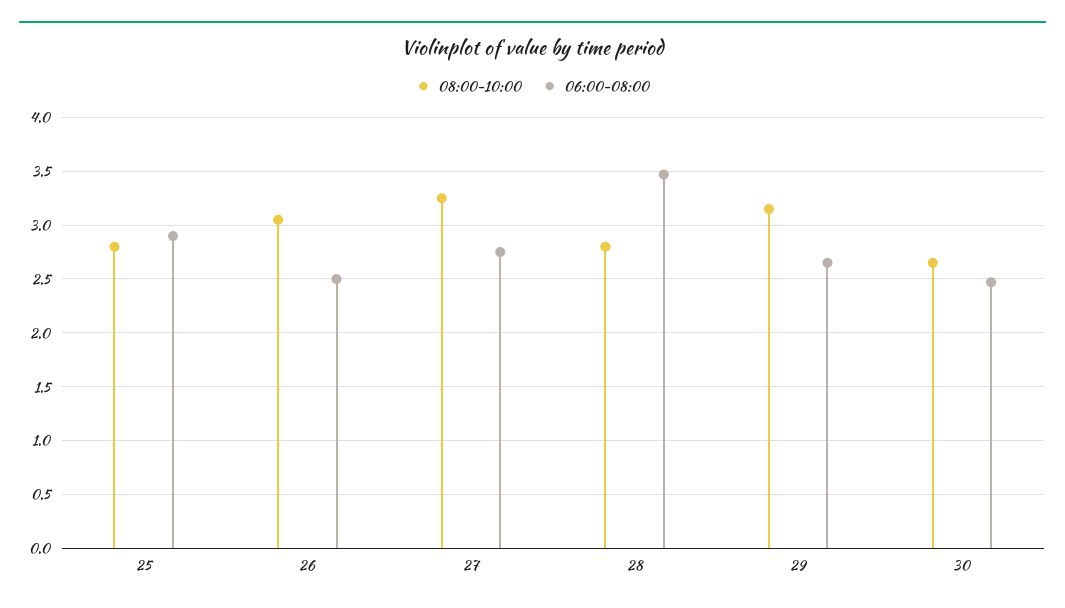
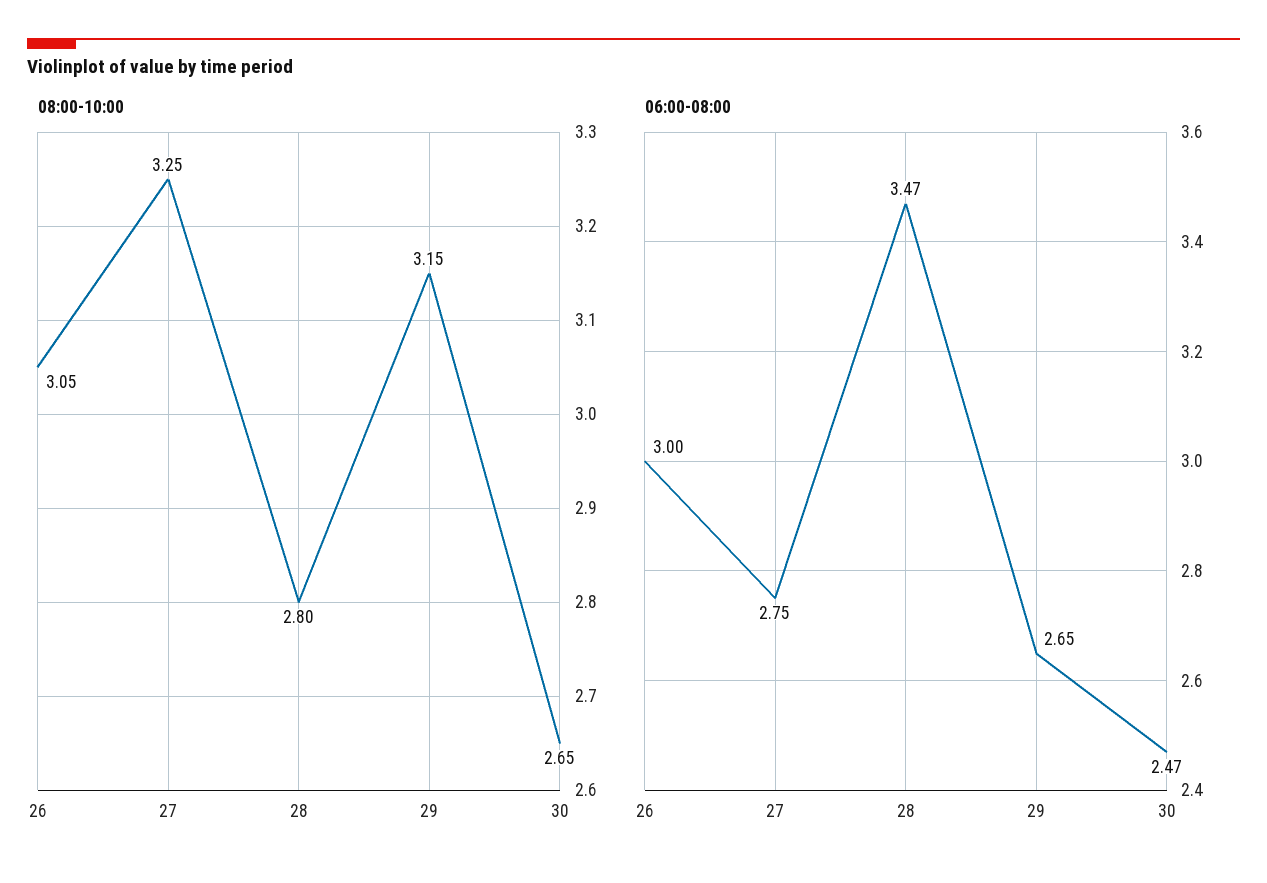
08:00-10:00, 25: 2.8 -> none
06:00-08:00, 25: 2.9 -> none
06:00-08:00, 26: 2.5 -> 3

